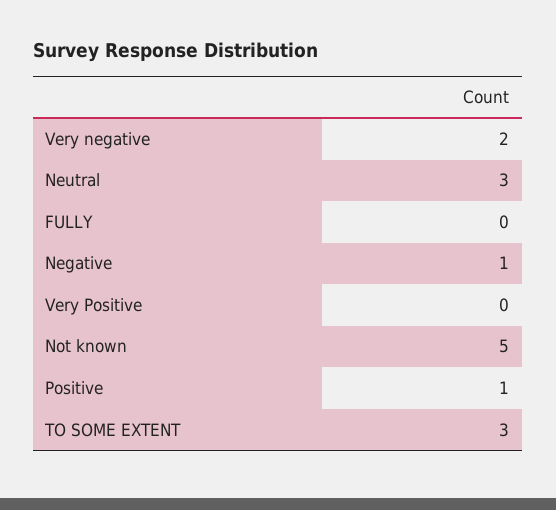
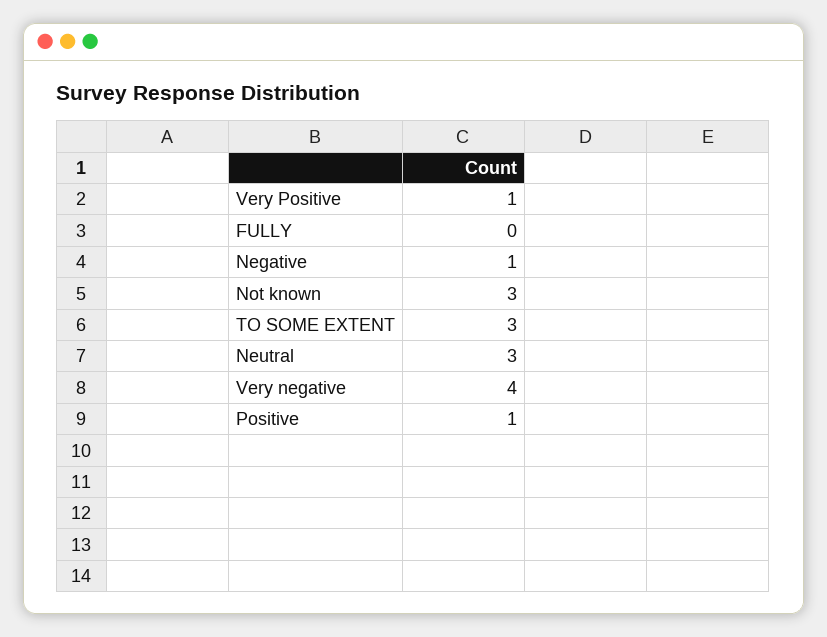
Very negative: 2 -> 4
Very Positive: 0 -> 1
Not known: 5 -> 3

